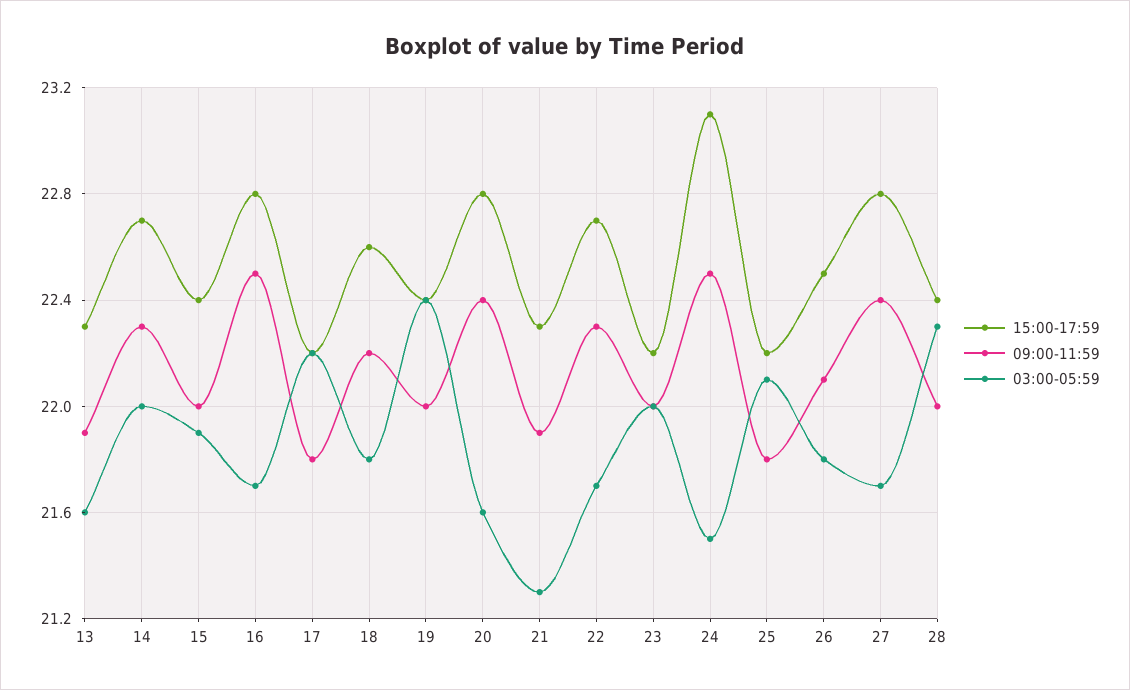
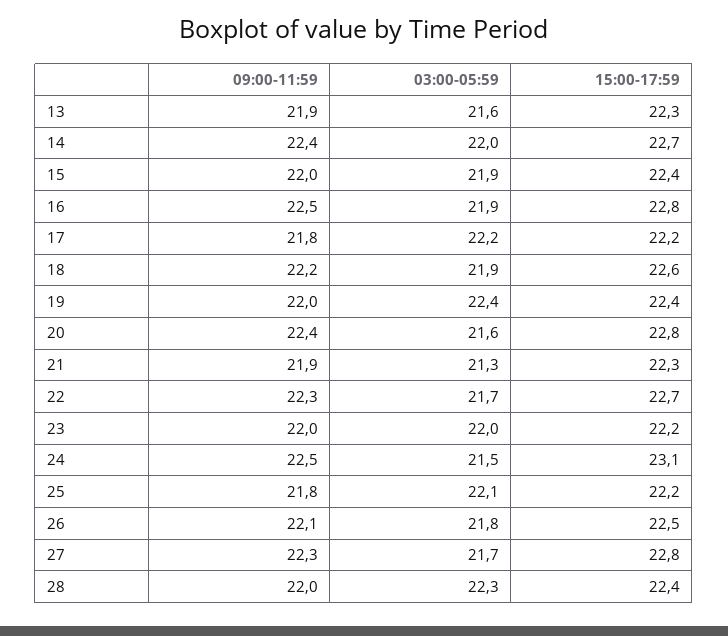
09:00-11:59, 14: 22.3 -> 22.4
03:00-05:59, 16: 21.7 -> 21.9
03:00-05:59, 18: 21.8 -> 21.9
09:00-11:59, 27: 22.4 -> 22.3

